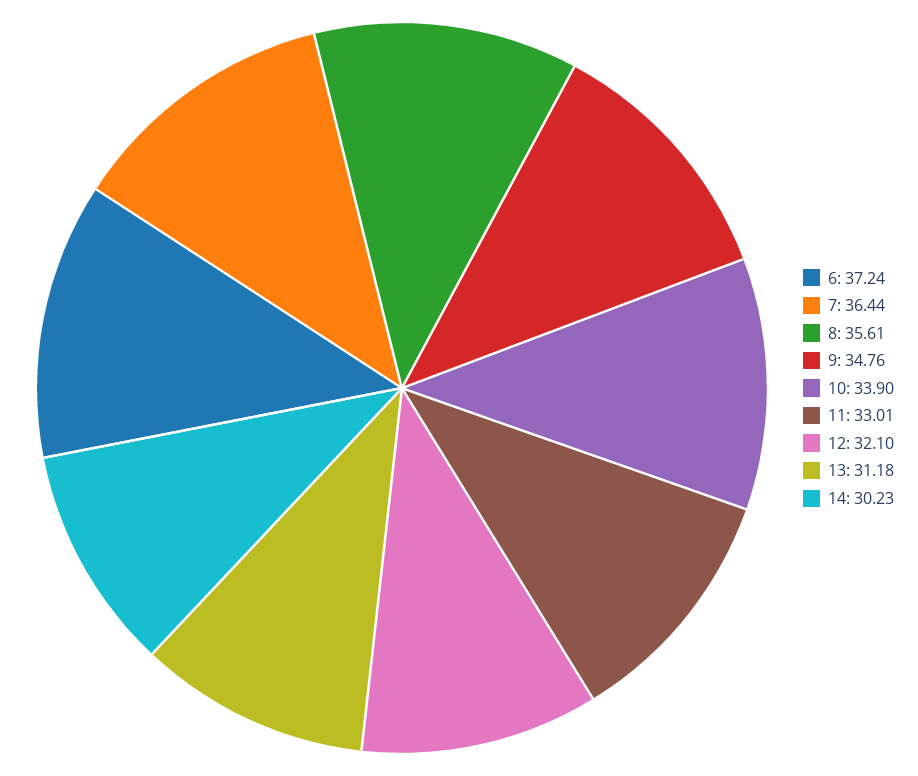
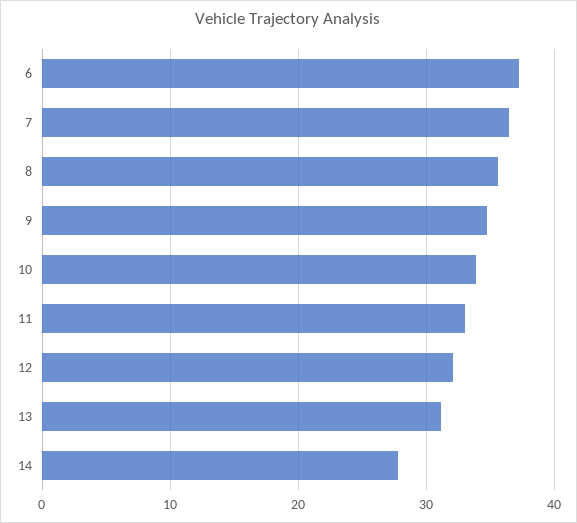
14: 30.23 -> 28

